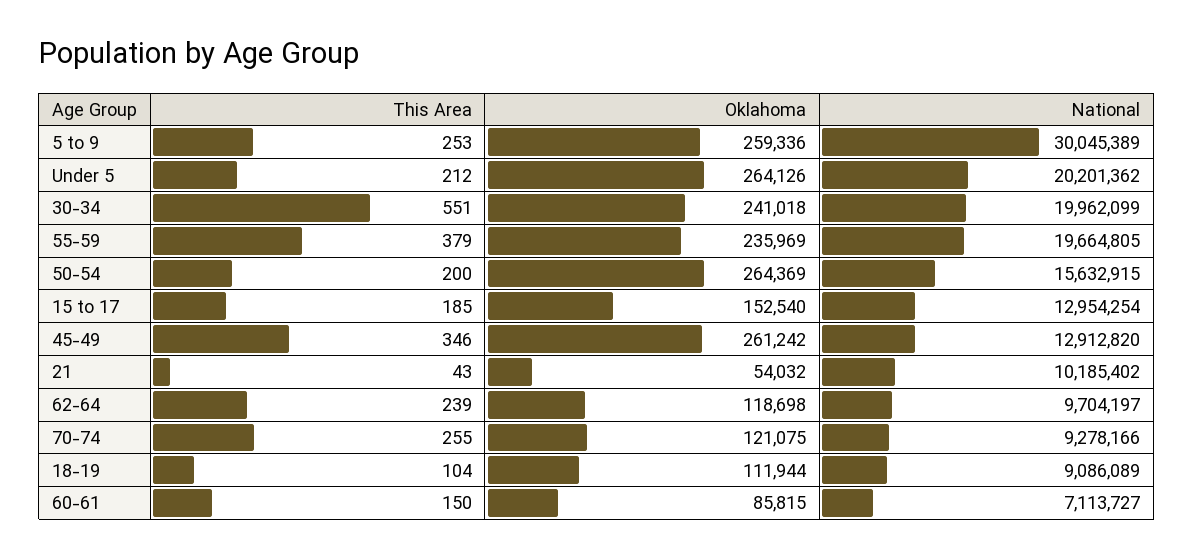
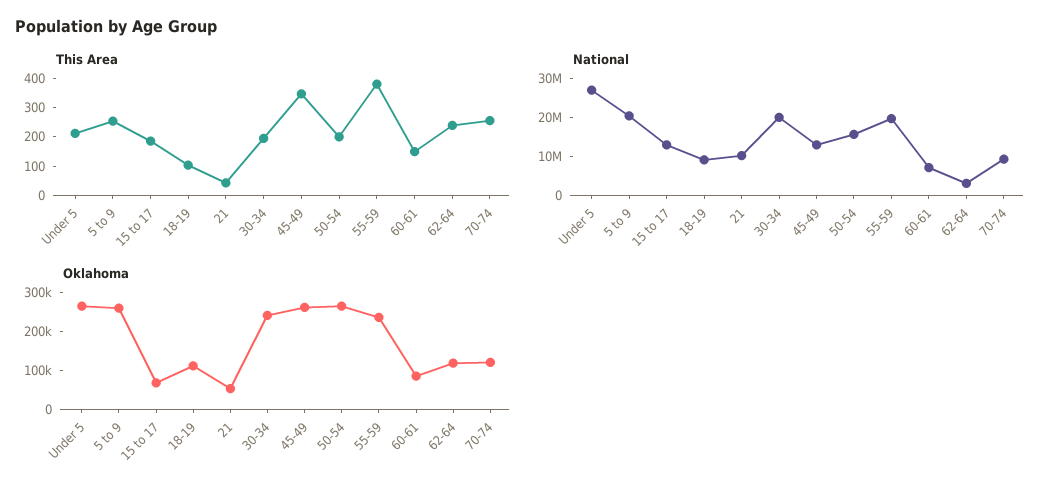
National, 5 to 9: 30045389 -> 20000000
National, Under 5: 20201362 -> 27500000
This Area, 30-34: 551 -> 200
Oklahoma, 15 to 17: 152540 -> 75000
National, 62-64: 9704197 -> 2500000

